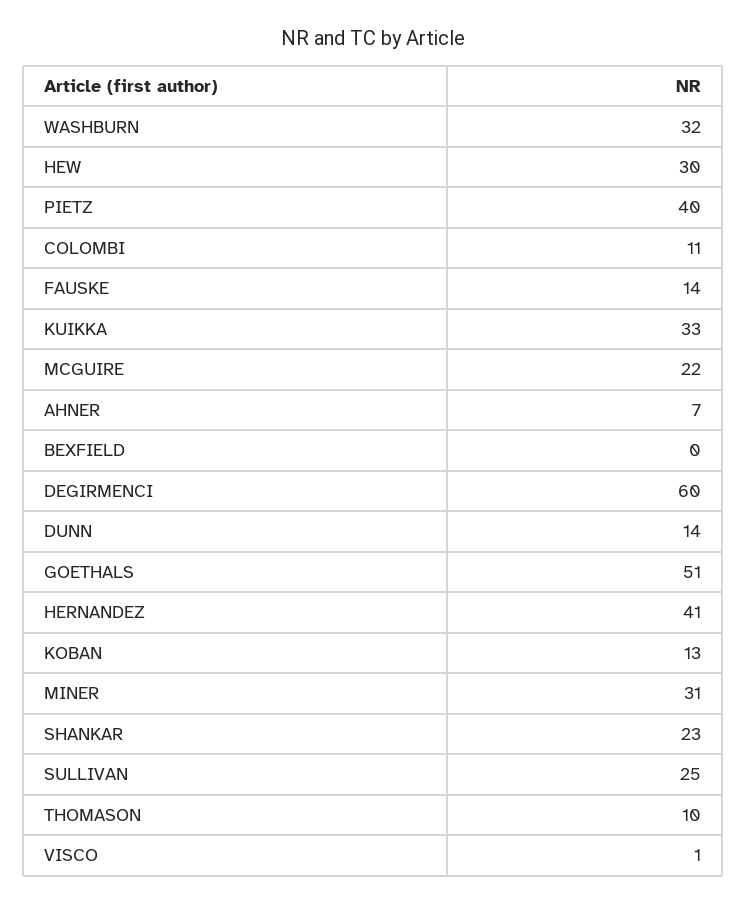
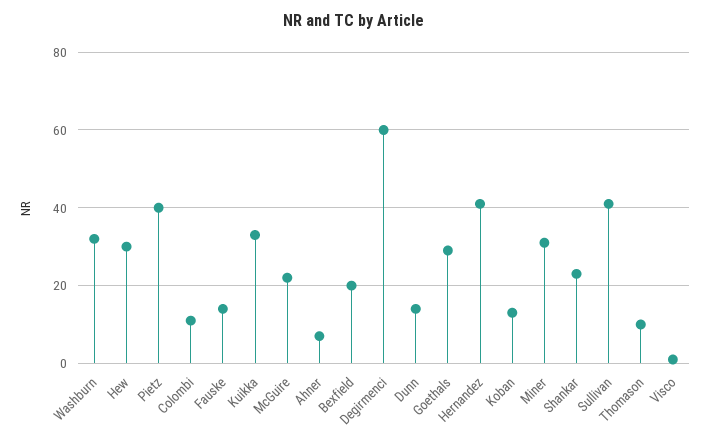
BEXFIELD: 0 -> 20
GOETHALS: 51 -> 30
SULLIVAN: 25 -> 40

